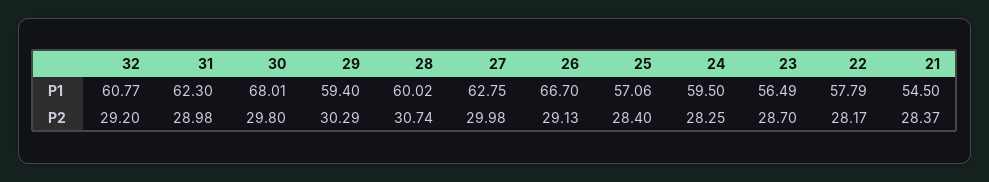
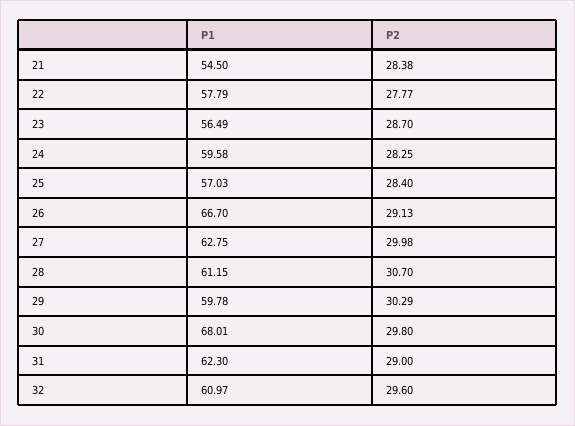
32, P1: 60.77 -> 60.97
29, P1: 59.4 -> 59.78
28, P1: 60.02 -> 61.15
25, P1: 57.06 -> 57.03
24, P1: 59.5 -> 59.58
32, P2: 29.2 -> 29.6
31, P2: 28.98 -> 29
28, P2: 30.74 -> 30.7
22, P2: 28.17 -> 27.77
21, P2: 28.37 -> 28.38

